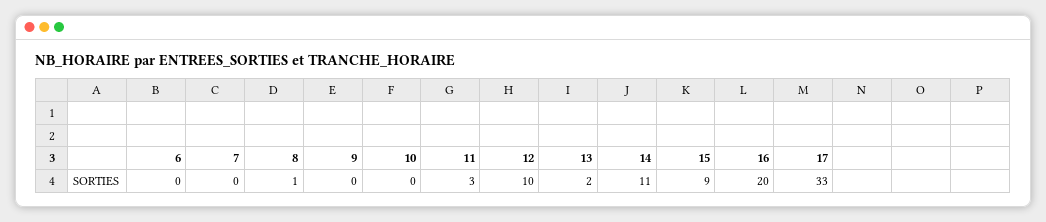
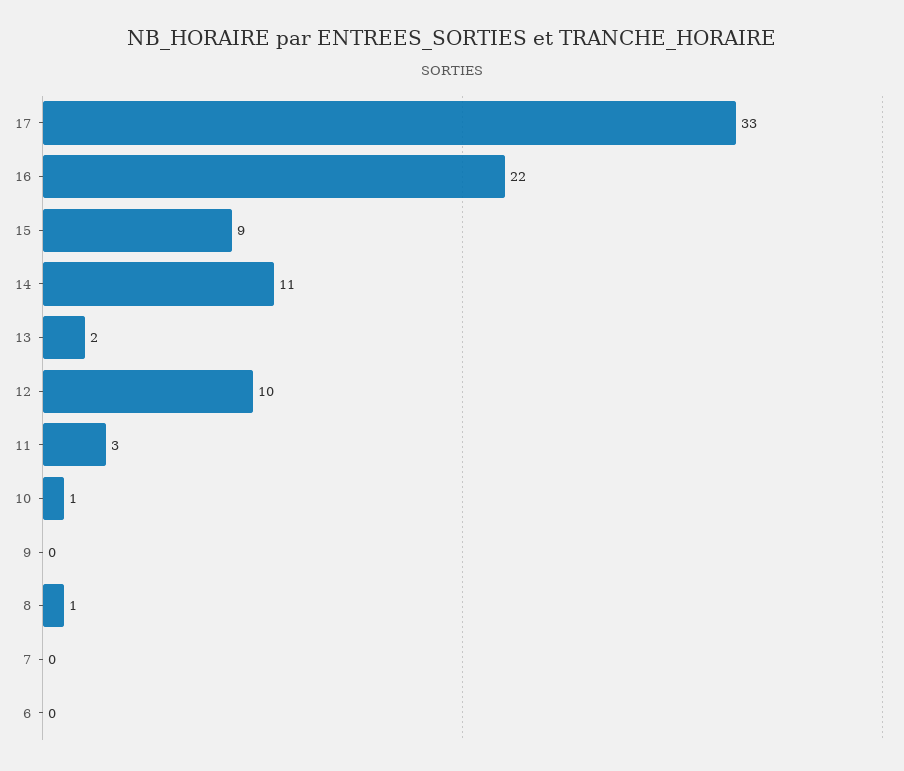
10: 0 -> 1
16: 20 -> 22

